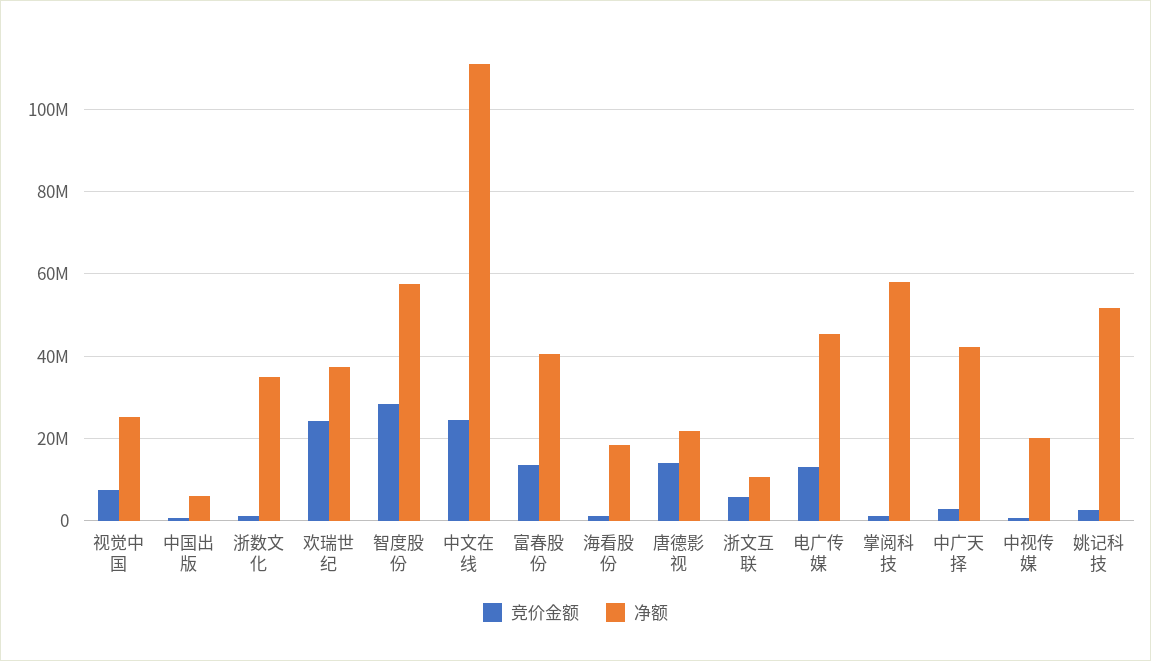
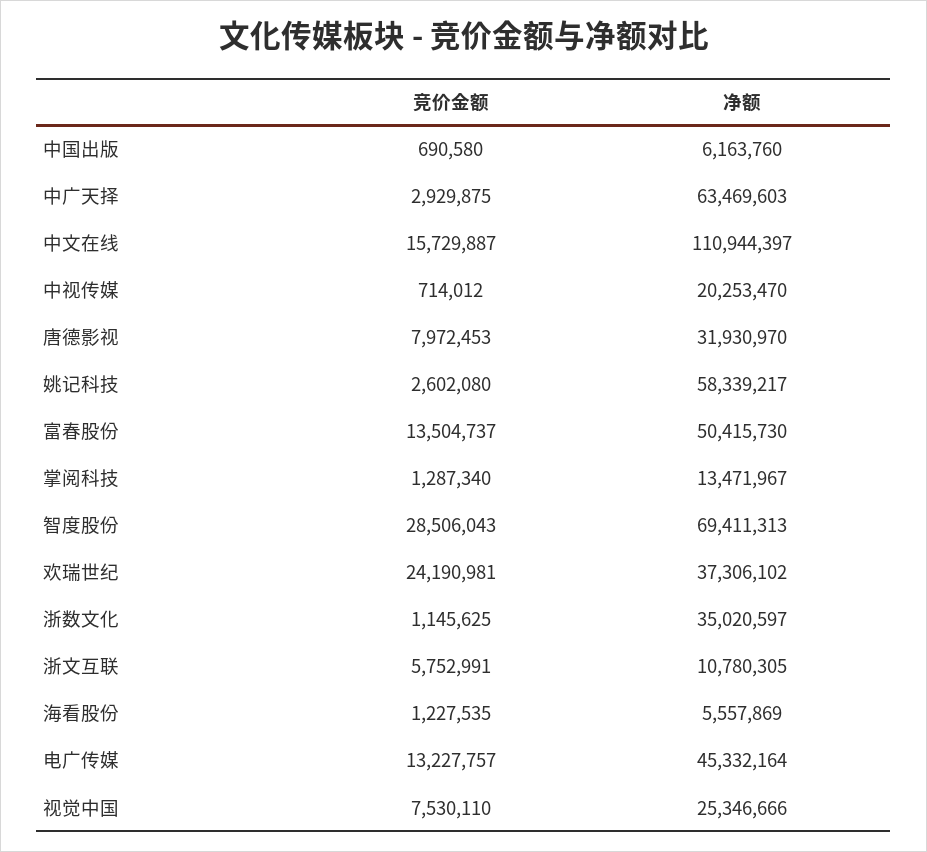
净额, 智度股份: 58000000 -> 69411313
竞价金额, 中文在线: 24000000 -> 15729887
净额, 富春股份: 40000000 -> 50415730
净额, 海看股份: 18000000 -> 5557869
竞价金额, 唐德影视: 14000000 -> 7972453
净额, 唐德影视: 22000000 -> 31930970
净额, 掌阅科技: 58000000 -> 13471967
净额, 中广天择: 42000000 -> 63469603
净额, 姚记科技: 52000000 -> 58339217

